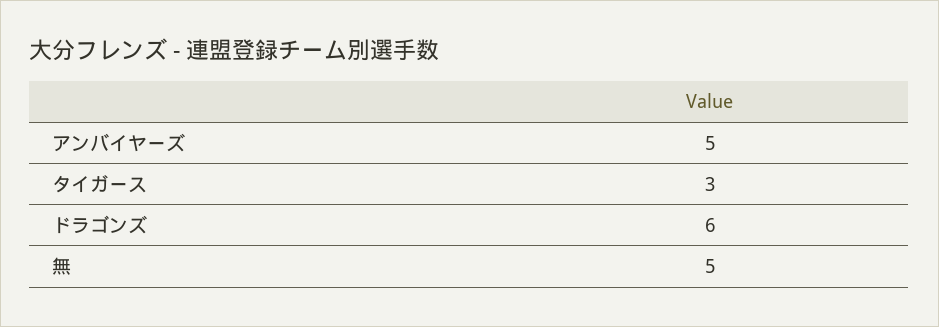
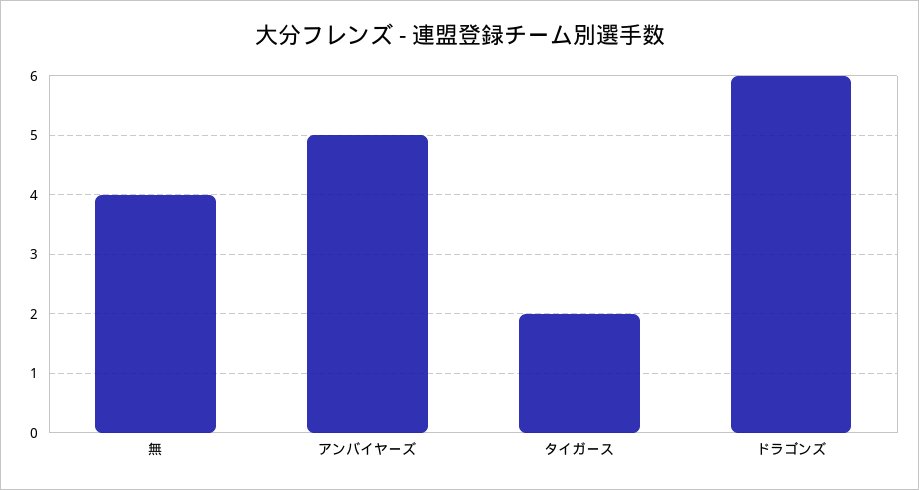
タイガース: 3 -> 2
無: 5 -> 4

